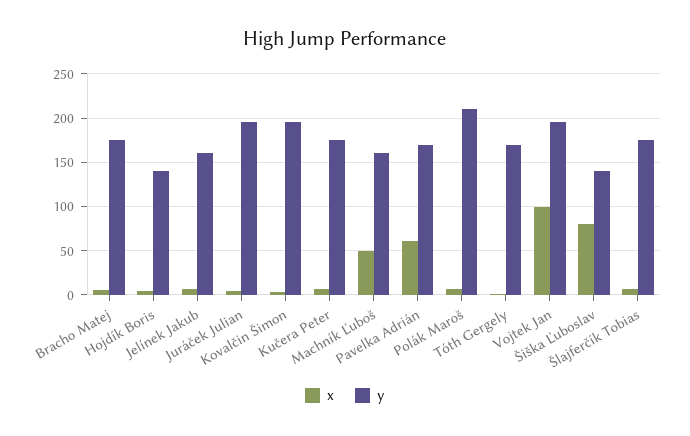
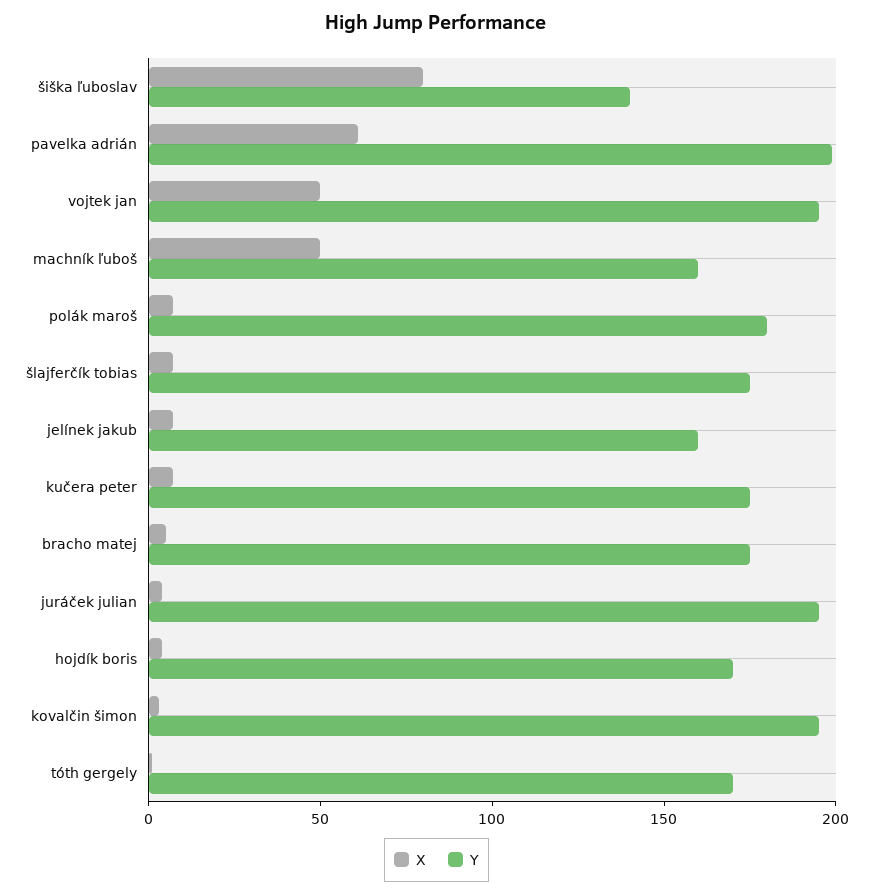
y, Hojdík Boris: 140 -> 170
y, Pavelka Adrián: 170 -> 200
y, Polák Maroš: 210 -> 180
x, Vojtek Jan: 100 -> 50

